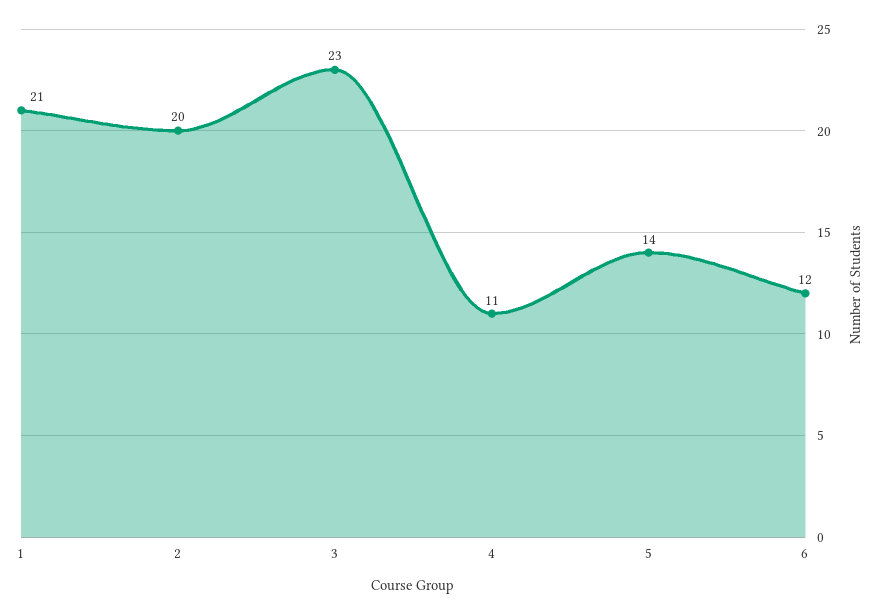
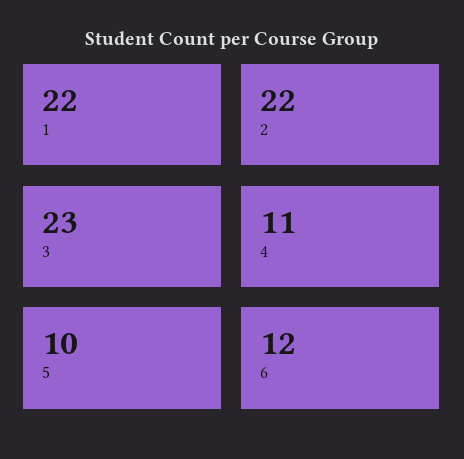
1: 21 -> 22
2: 20 -> 22
5: 14 -> 10

